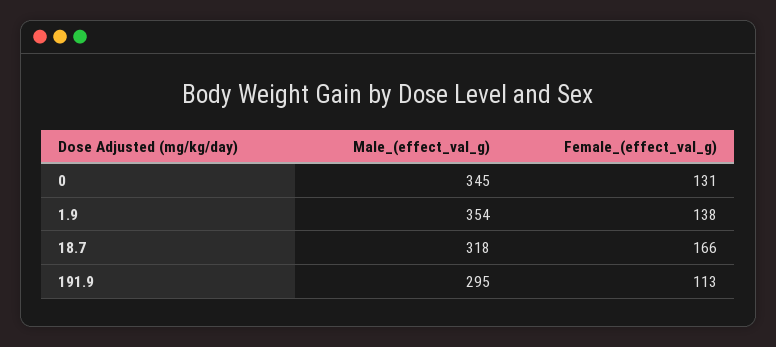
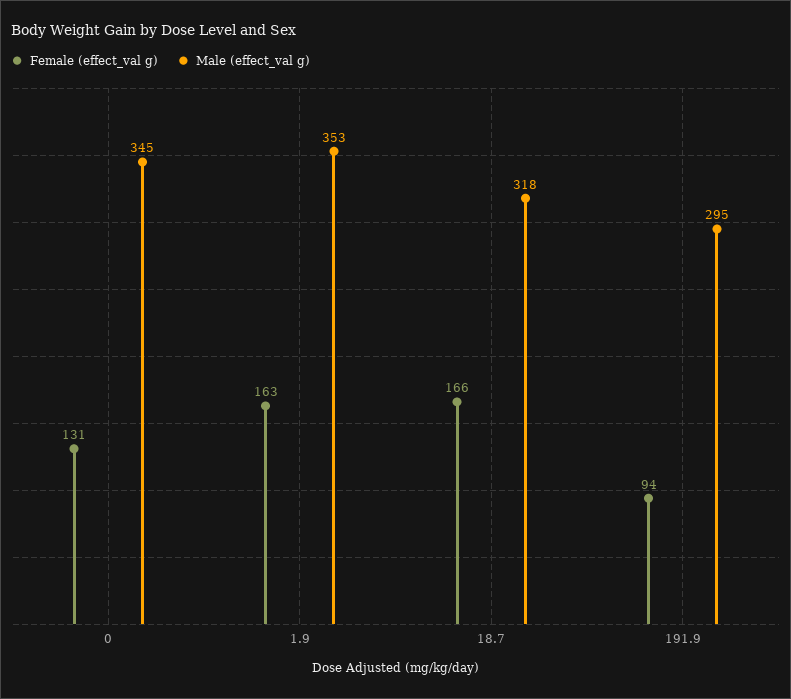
Male_(effect_val_g), 1.9: 354 -> 353
Female_(effect_val_g), 1.9: 138 -> 163
Female_(effect_val_g), 191.9: 113 -> 94

